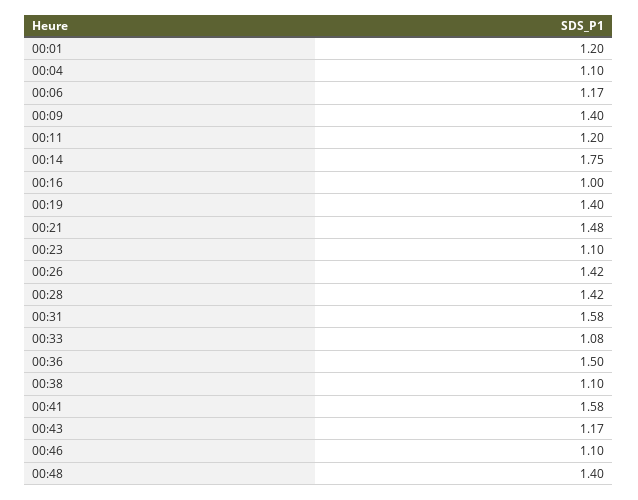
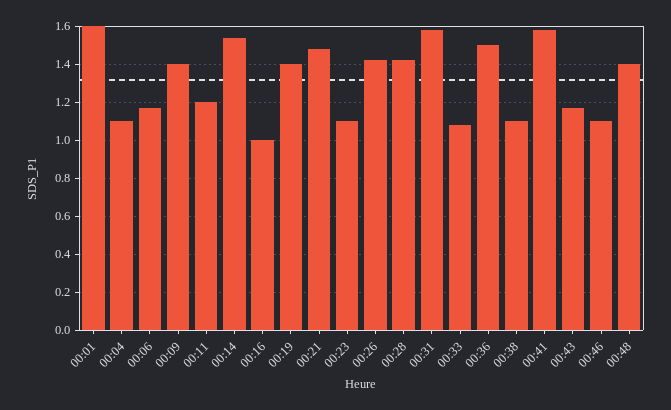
00:01: 1.2 -> 1.6
00:14: 1.75 -> 1.55

